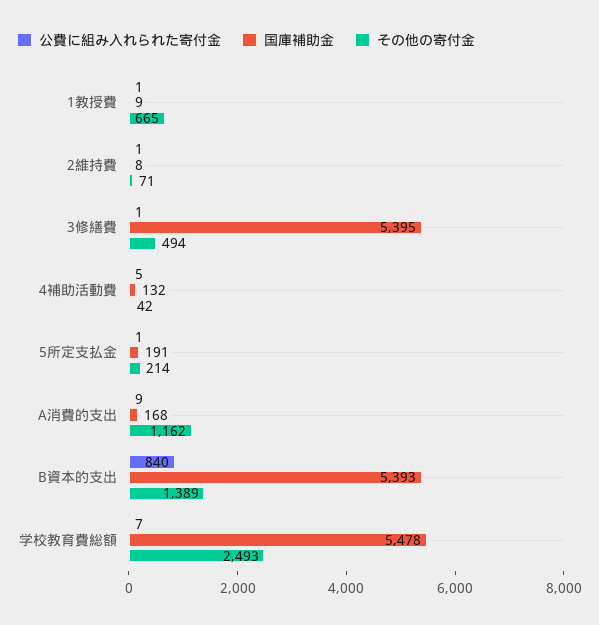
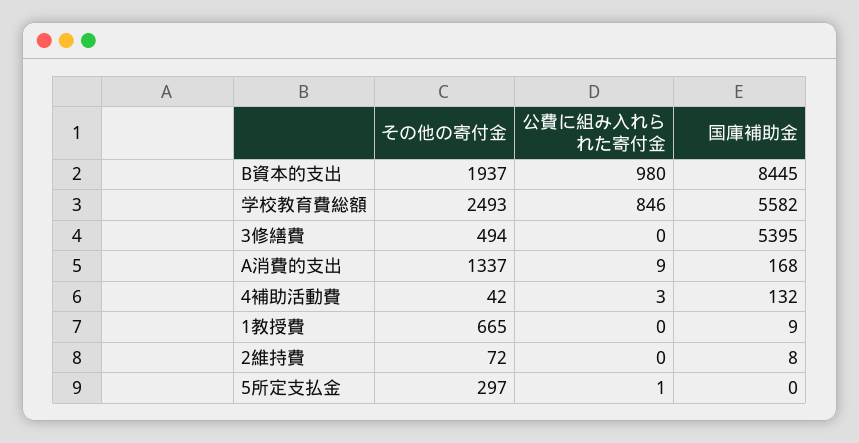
公費に組み入れられた寄付金, 1教授費: 1 -> 0
公費に組み入れられた寄付金, 2維持費: 1 -> 0
その他の寄付金, 2維持費: 71 -> 72
公費に組み入れられた寄付金, 3修繕費: 1 -> 0
公費に組み入れられた寄付金, 4補助活動費: 5 -> 3
国庫補助金, 5所定支払金: 191 -> 0
その他の寄付金, 5所定支払金: 214 -> 297
その他の寄付金, A消費的支出: 1162 -> 1337
公費に組み入れられた寄付金, B資本的支出: 840 -> 980
国庫補助金, B資本的支出: 5393 -> 8445
その他の寄付金, B資本的支出: 1389 -> 1937
公費に組み入れられた寄付金, 学校教育費総額: 7 -> 846
国庫補助金, 学校教育費総額: 5478 -> 5582

